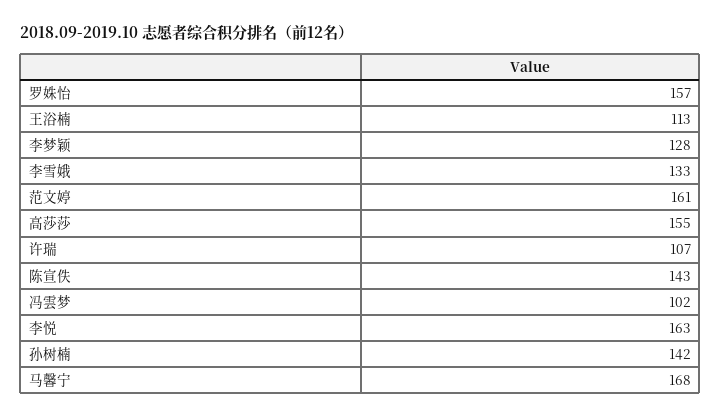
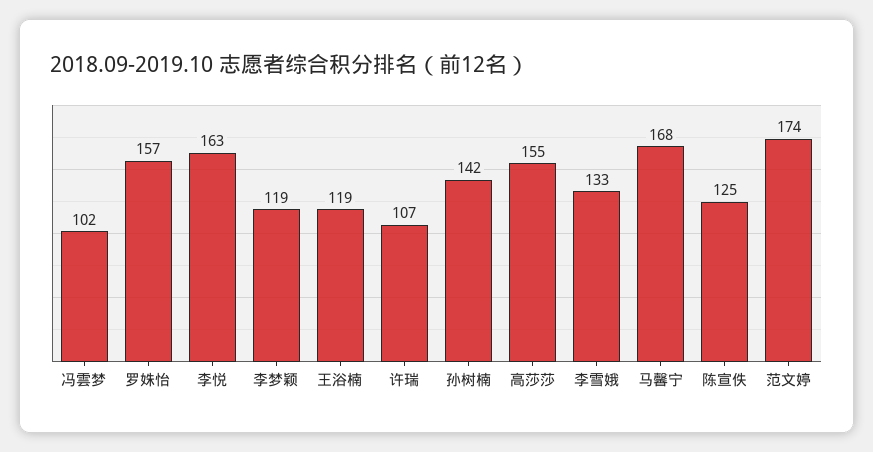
王浴楠: 113 -> 119
李梦颖: 128 -> 119
范文婷: 161 -> 174
陈宣佚: 143 -> 125

